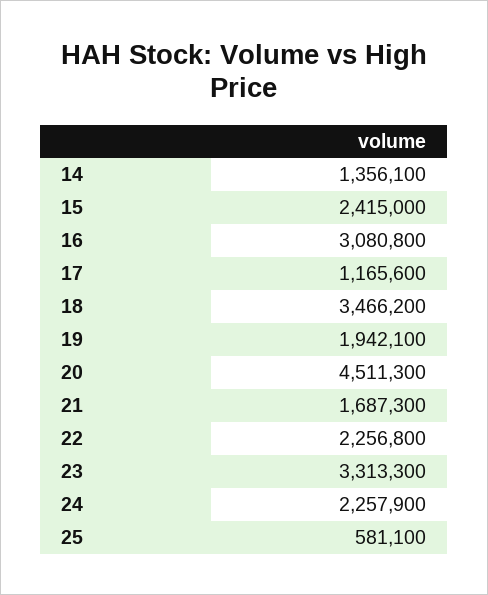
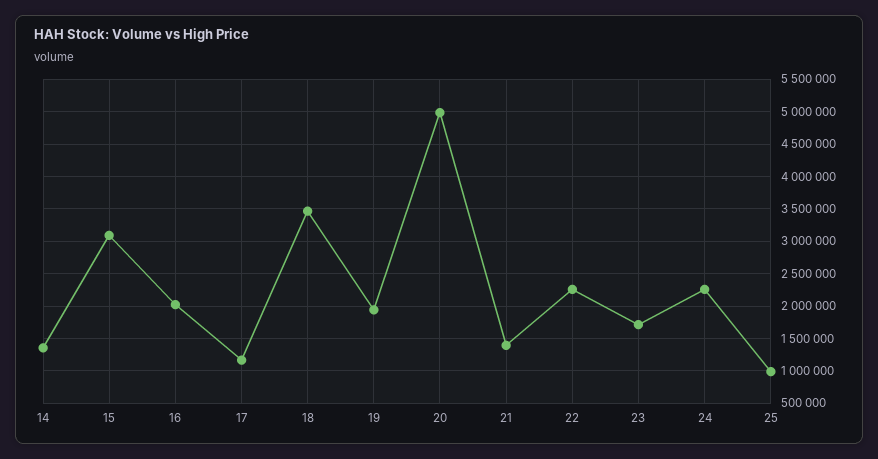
15: 2415000 -> 3100000
16: 3080800 -> 2000000
20: 4511300 -> 5000000
21: 1687300 -> 1400000
23: 3313300 -> 1700000
25: 581100 -> 1000000

